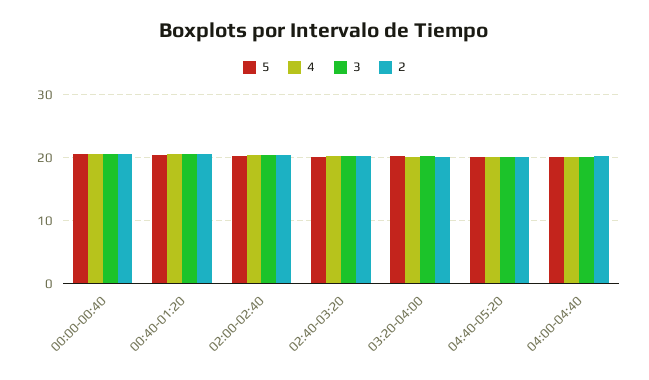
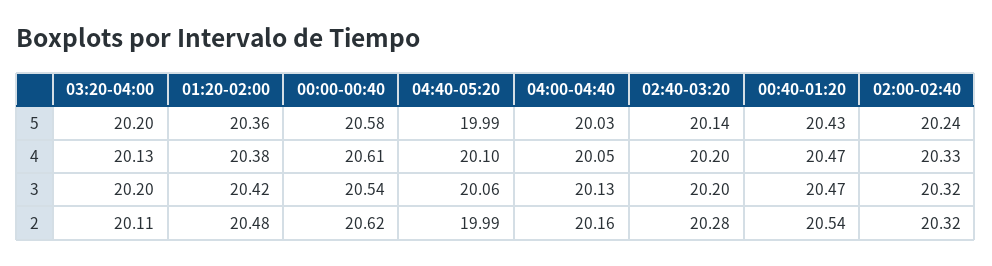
5, 01:20-02:00: none -> 20.36
4, 01:20-02:00: none -> 20.38
3, 01:20-02:00: none -> 20.42
2, 01:20-02:00: none -> 20.48

